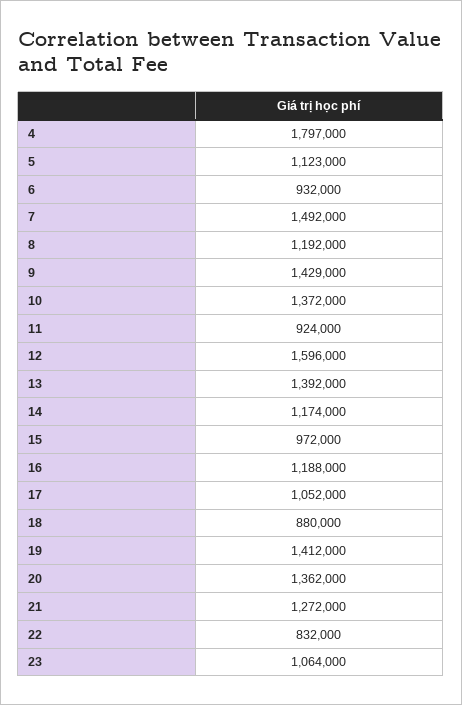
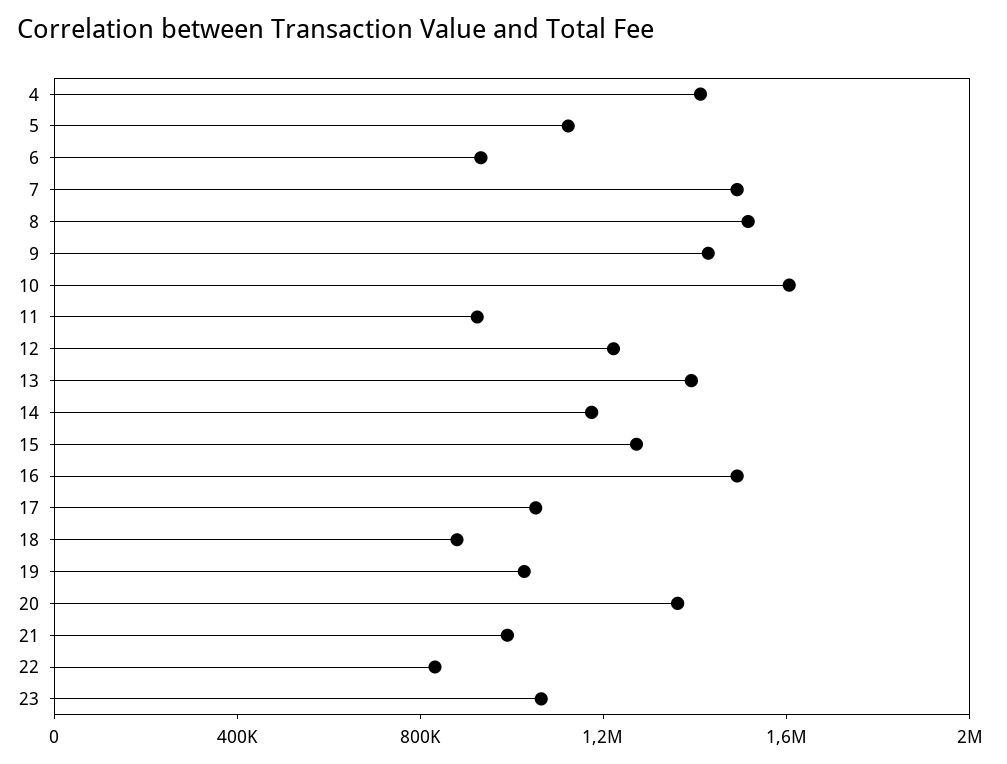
4: 1797000 -> 1400000
8: 1192000 -> 1500000
10: 1372000 -> 1600000
12: 1596000 -> 1200000
15: 972000 -> 1300000
16: 1188000 -> 1500000
19: 1412000 -> 1000000
21: 1272000 -> 1000000

